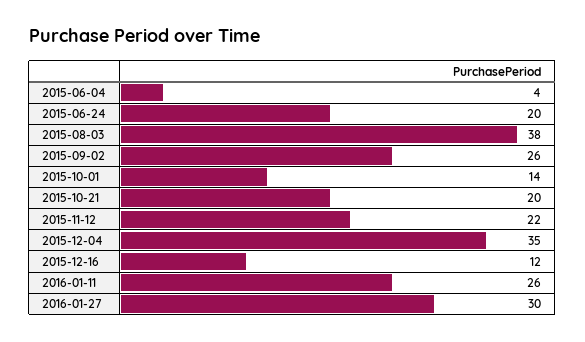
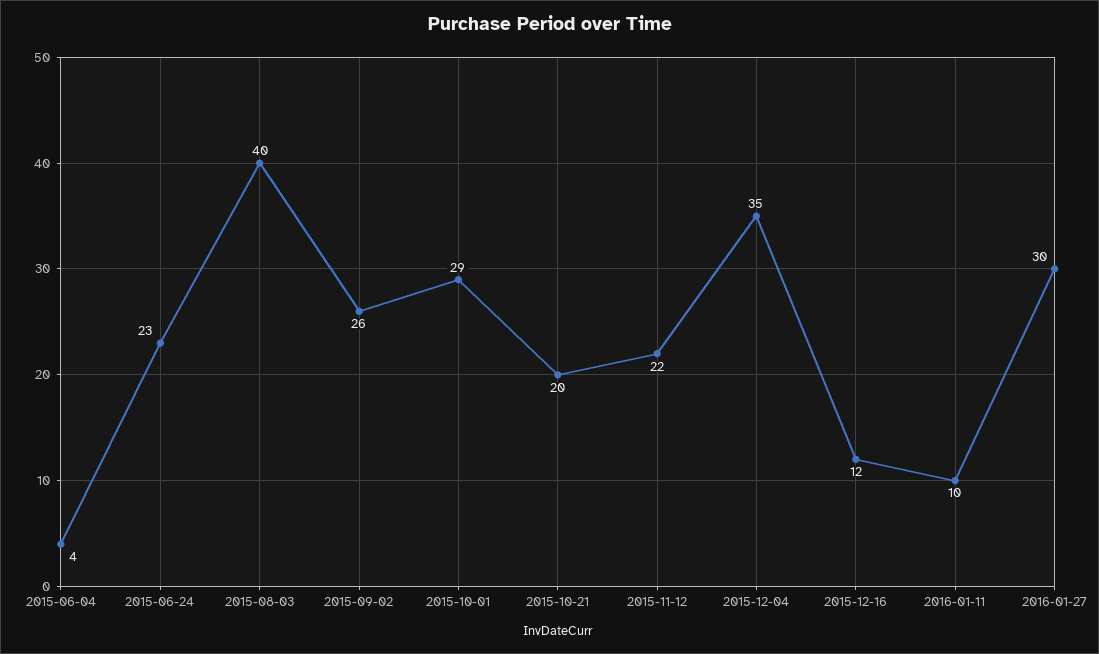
2015-06-24: 20 -> 23
2015-08-03: 38 -> 40
2015-10-01: 14 -> 29
2016-01-11: 26 -> 10

